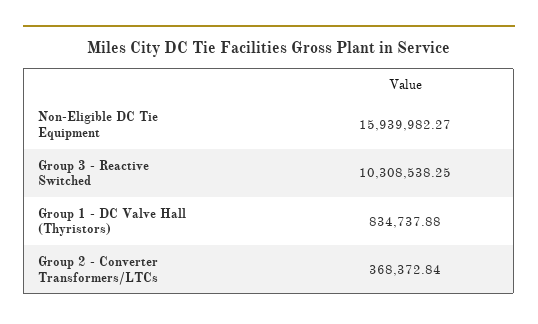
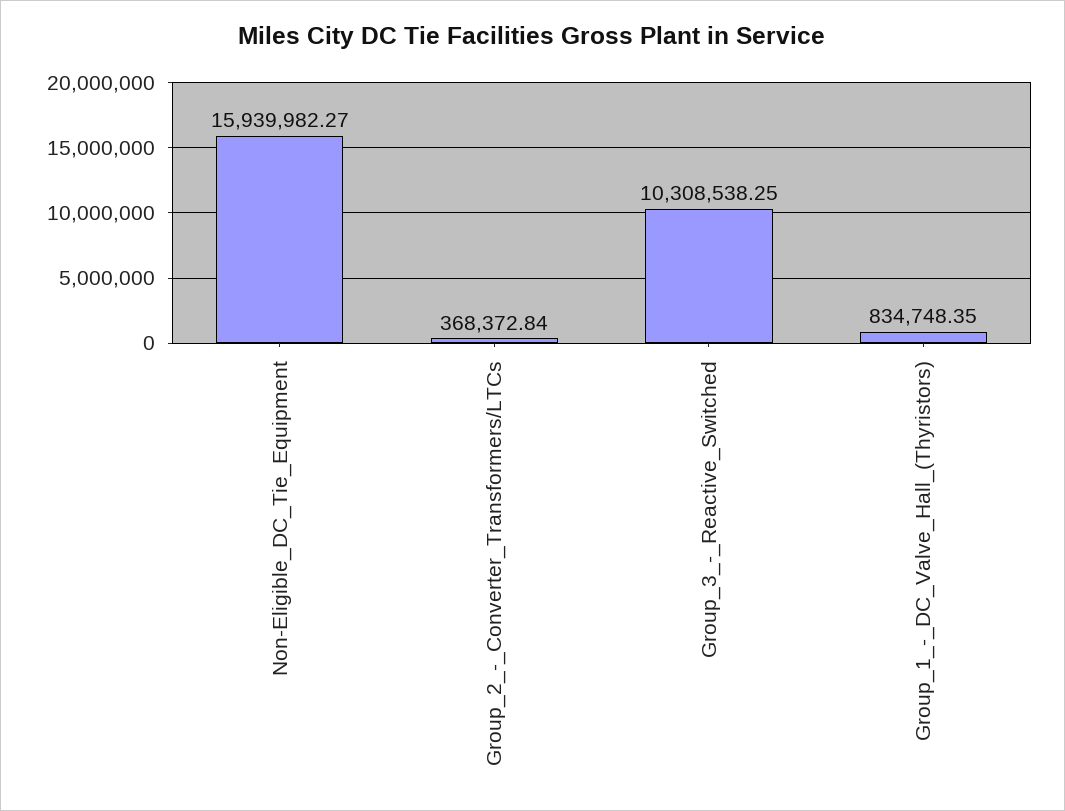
Group 1 - DC Valve Hall (Thyristors): 834737.88 -> 834748.35

